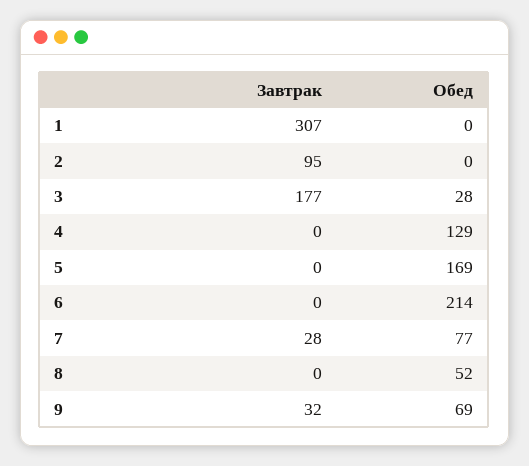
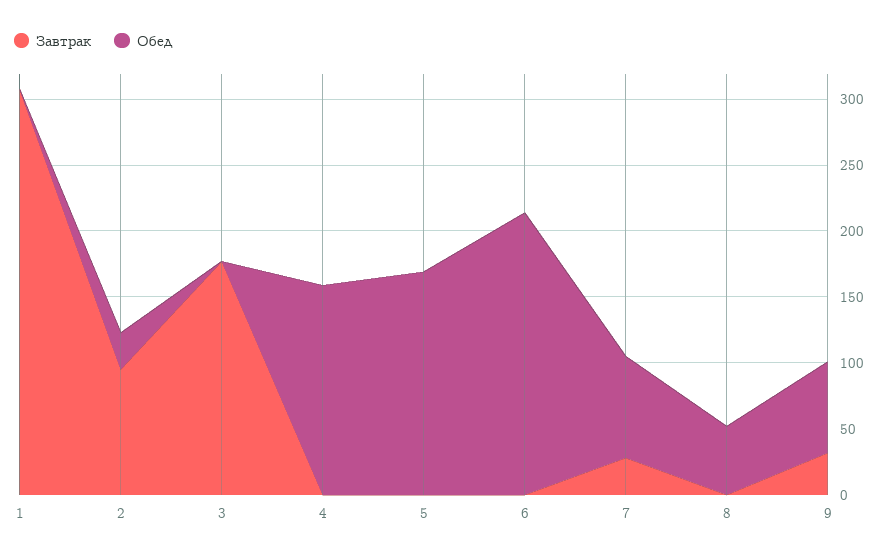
Обед, 2: 0 -> 30
Обед, 3: 28 -> 0
Обед, 4: 129 -> 160

